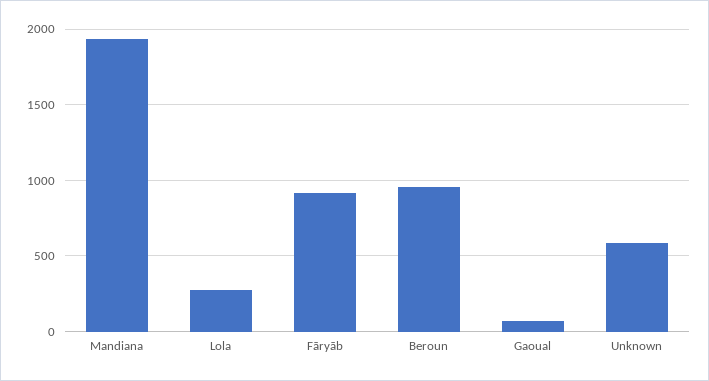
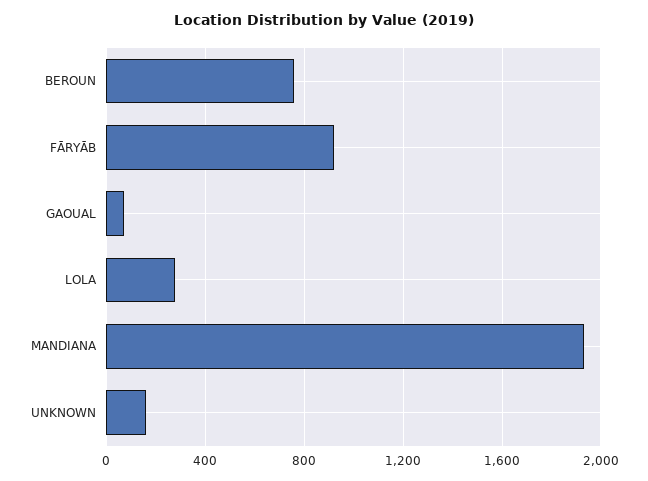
Beroun: 950 -> 750
Unknown: 600 -> 150

